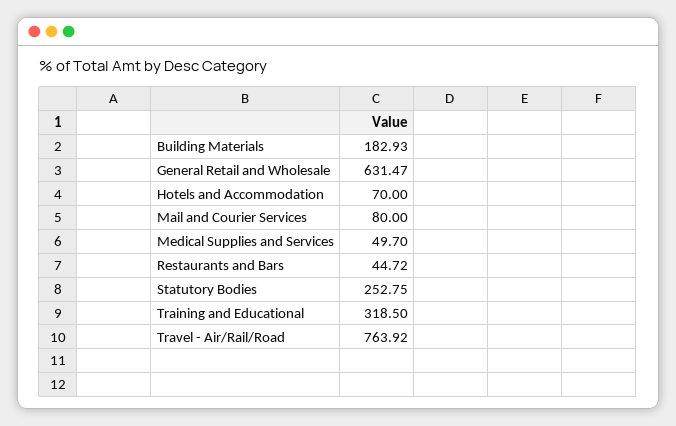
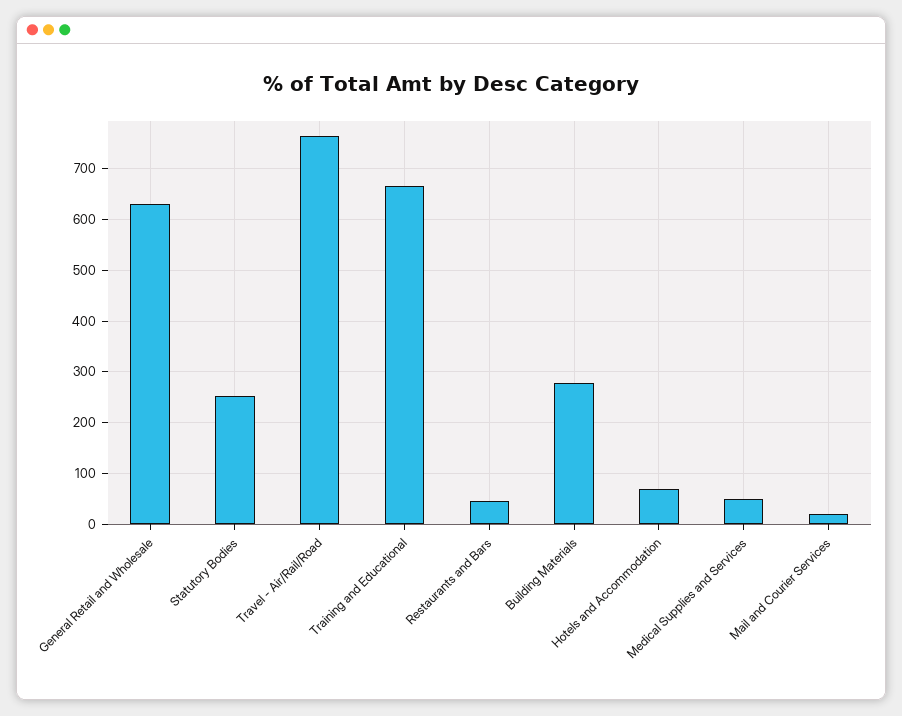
Building Materials: 182.93 -> 280
Mail and Courier Services: 80 -> 20
Training and Educational: 318.5 -> 660

